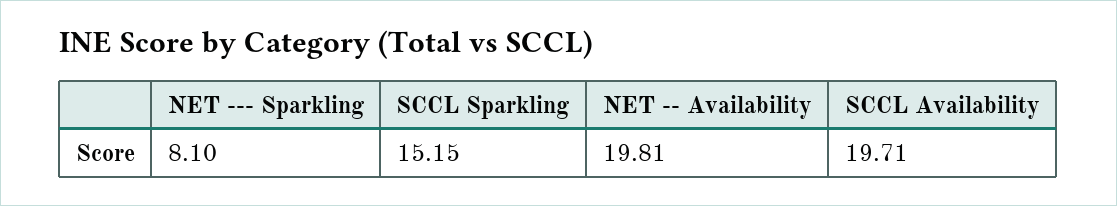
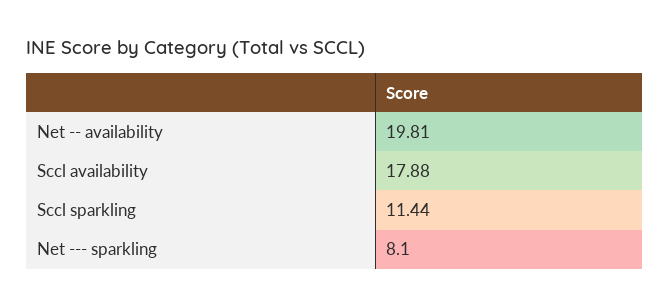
SCCL Sparkling: 15.15 -> 11.44
SCCL Availability: 19.71 -> 17.88

